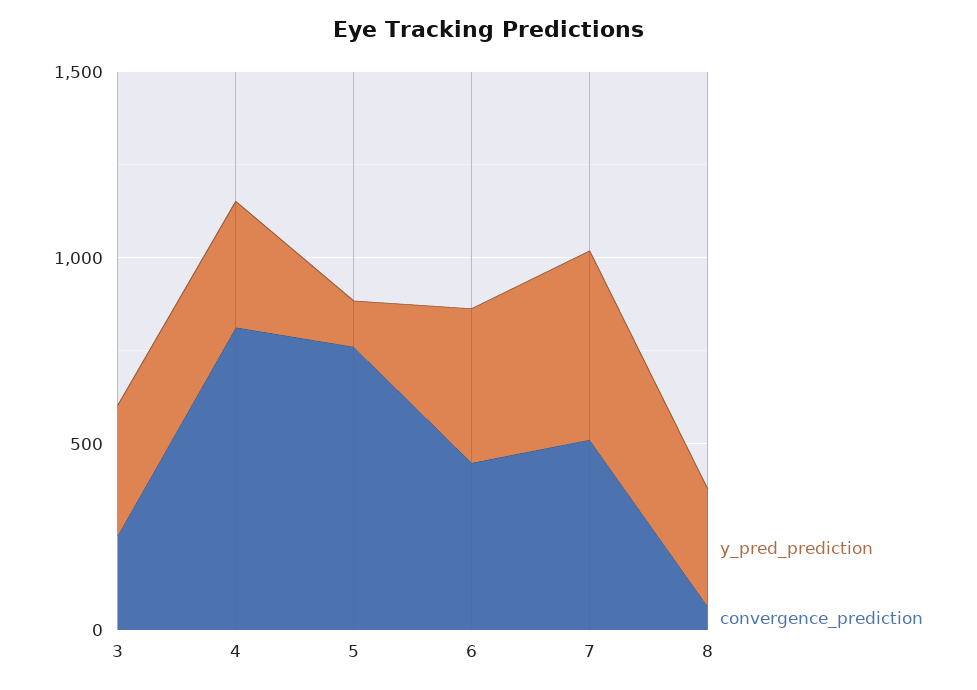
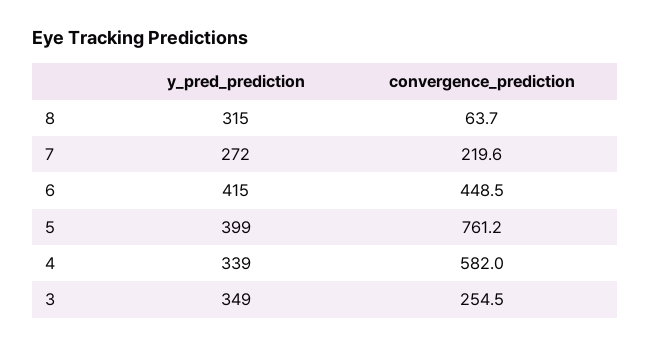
convergence_prediction, 4: 800 -> 582
y_pred_prediction, 5: 100 -> 399
y_pred_prediction, 7: 500 -> 272
convergence_prediction, 7: 500 -> 219.6

